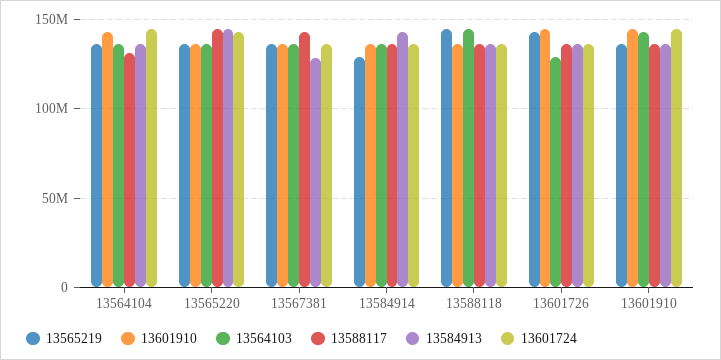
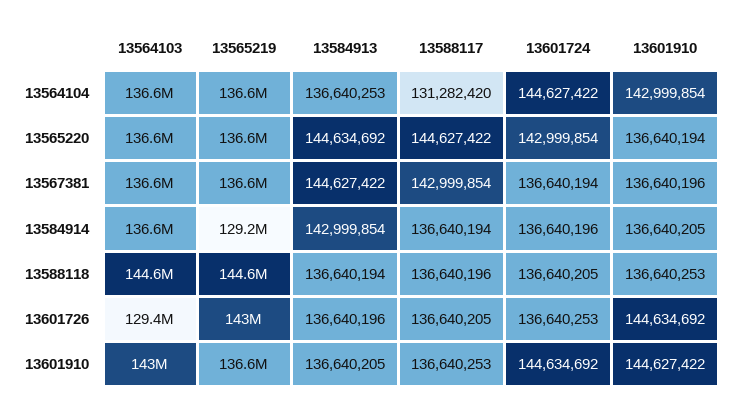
13584913, 13567381: 130000000 -> 144627422

